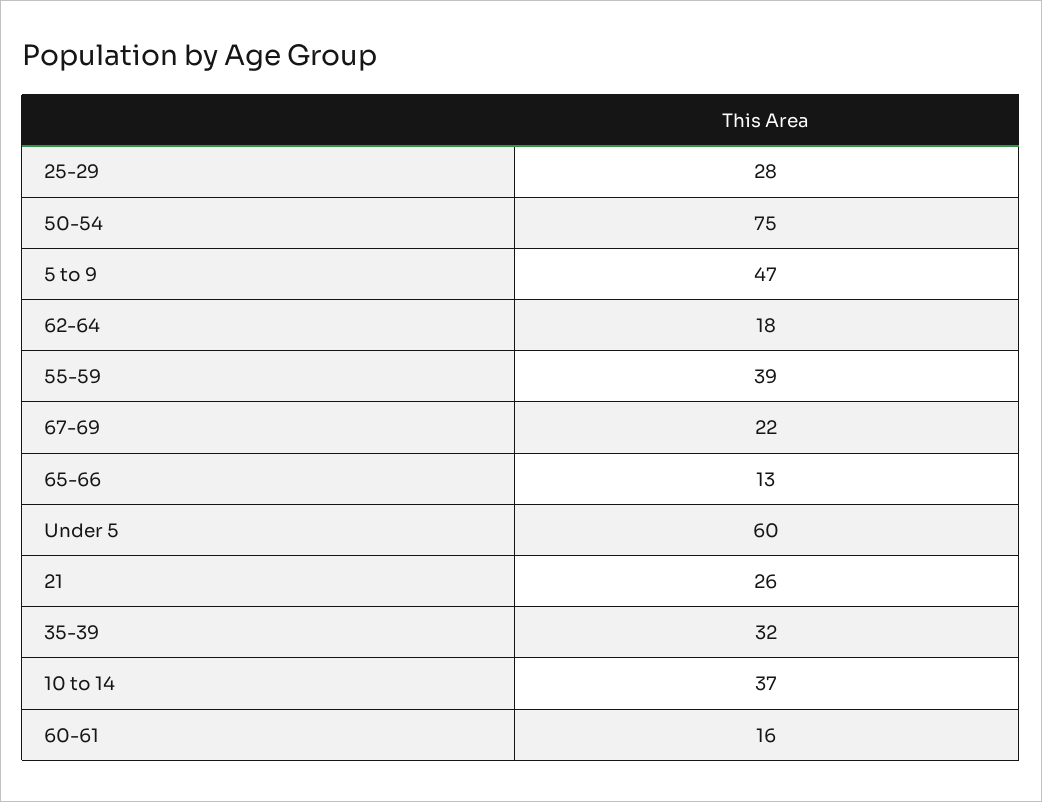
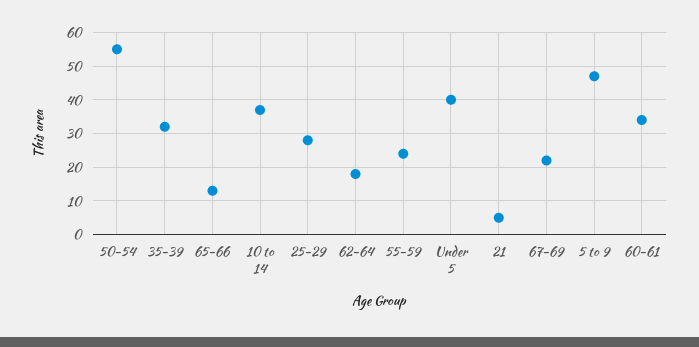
50-54: 75 -> 55
55-59: 39 -> 25
Under 5: 60 -> 40
21: 26 -> 5
60-61: 16 -> 35

